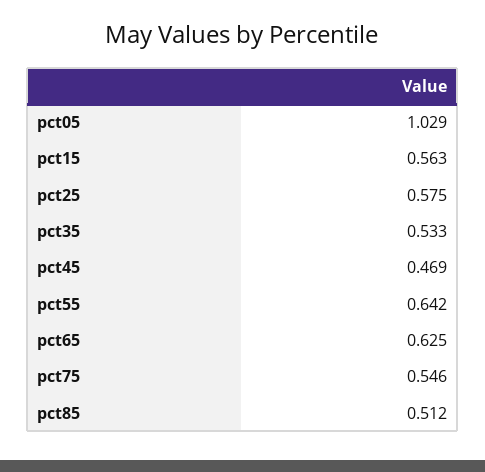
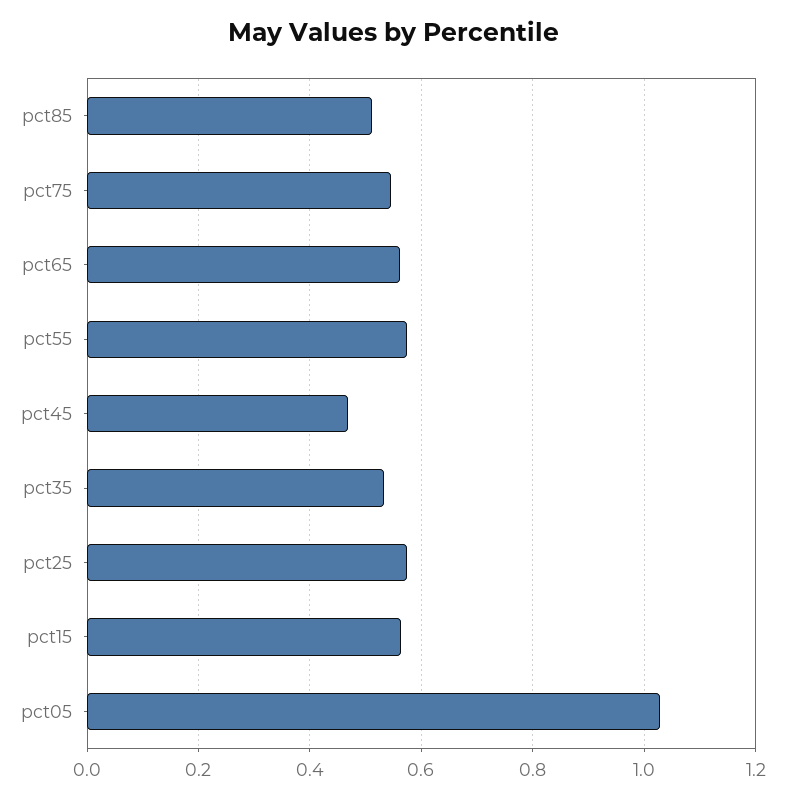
pct55: 0.642 -> 0.58
pct65: 0.625 -> 0.56

